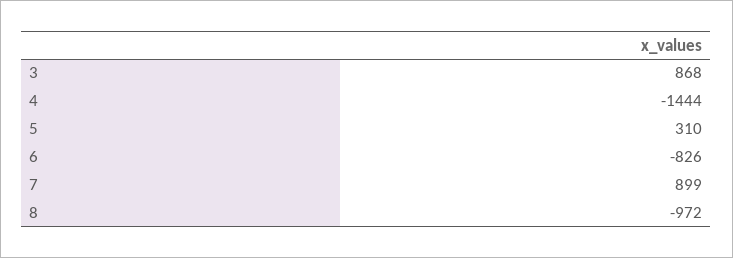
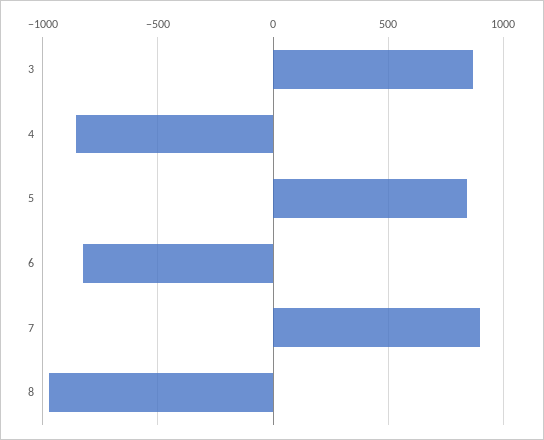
4: -1444 -> -850
5: 310 -> 850

